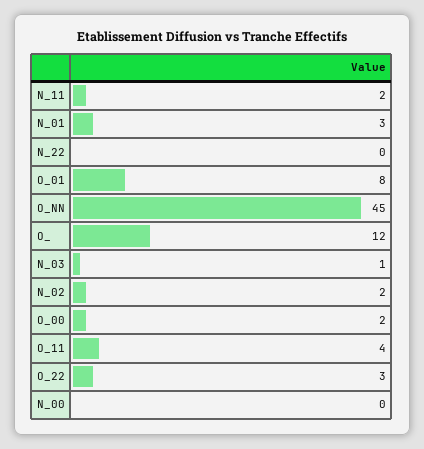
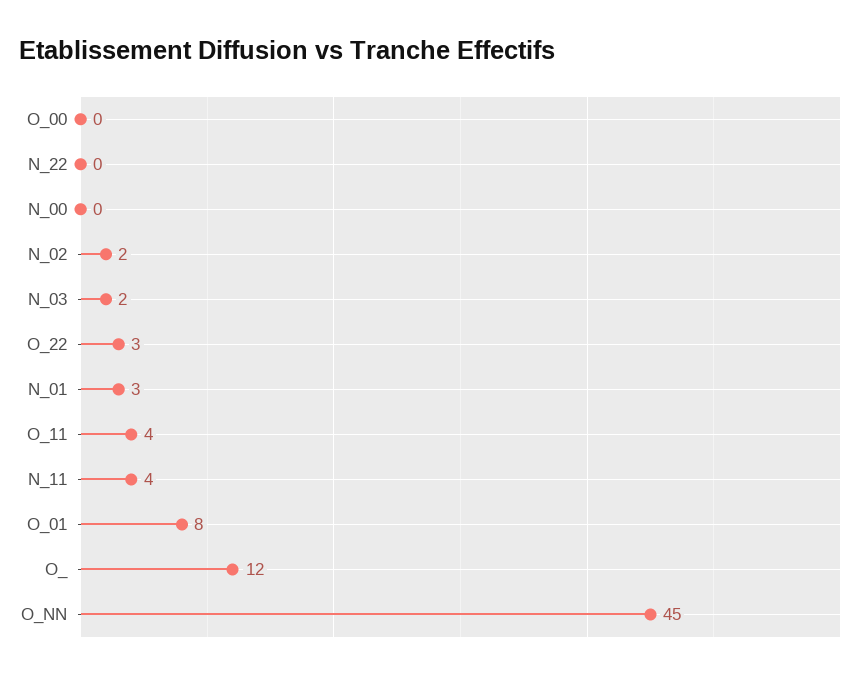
N_11: 2 -> 4
N_03: 1 -> 2
O_00: 2 -> 0

